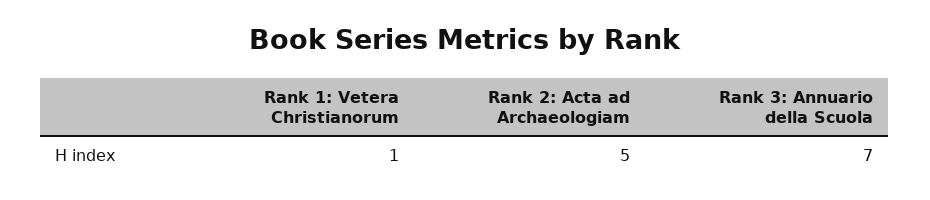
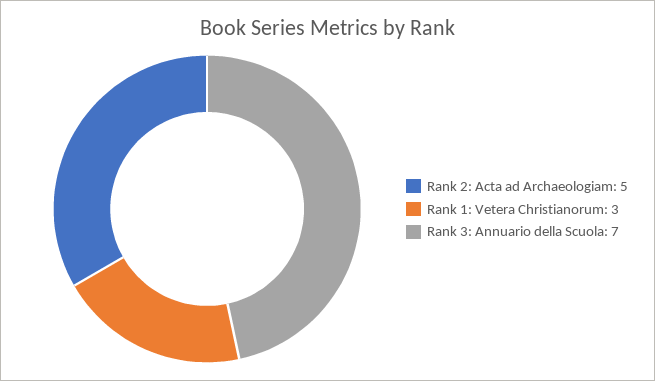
Rank 1: Vetera Christianorum: 1 -> 3

